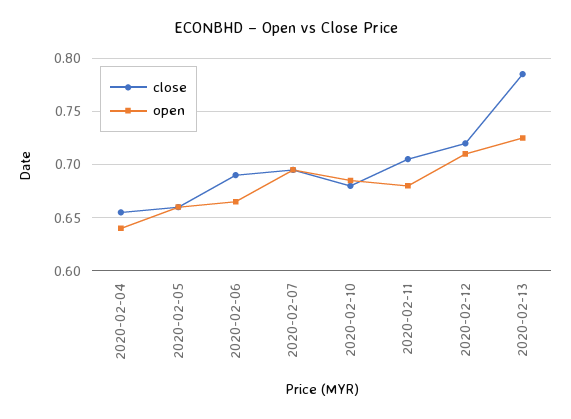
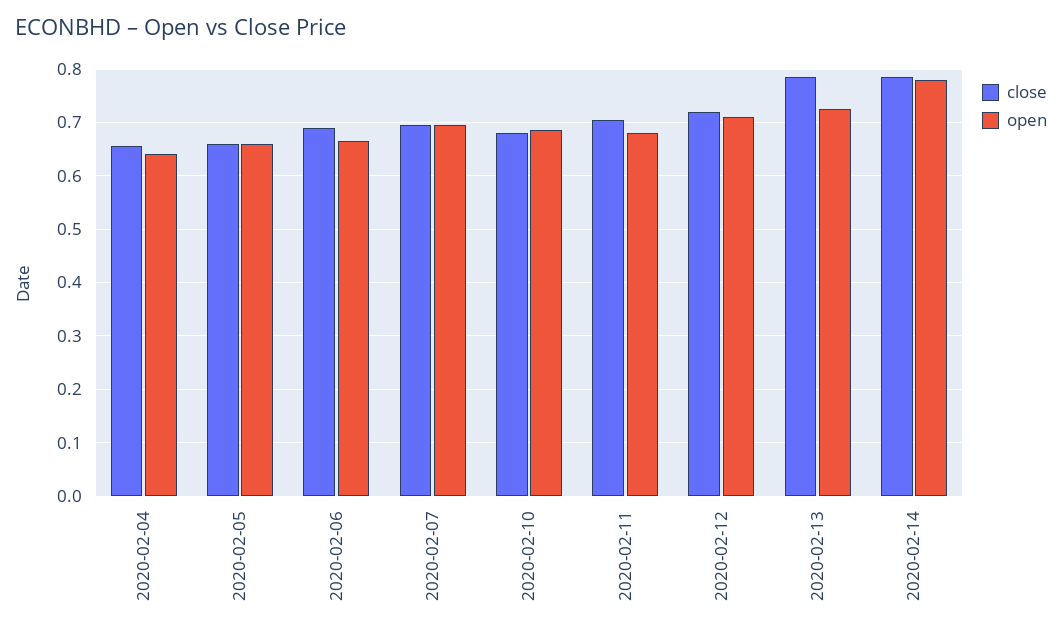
close, 2020-02-14: none -> 0.78
open, 2020-02-14: none -> 0.78

